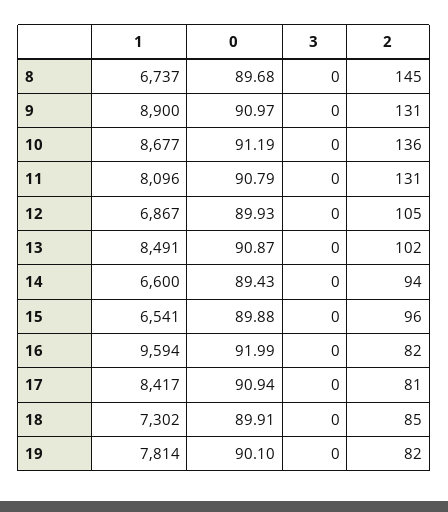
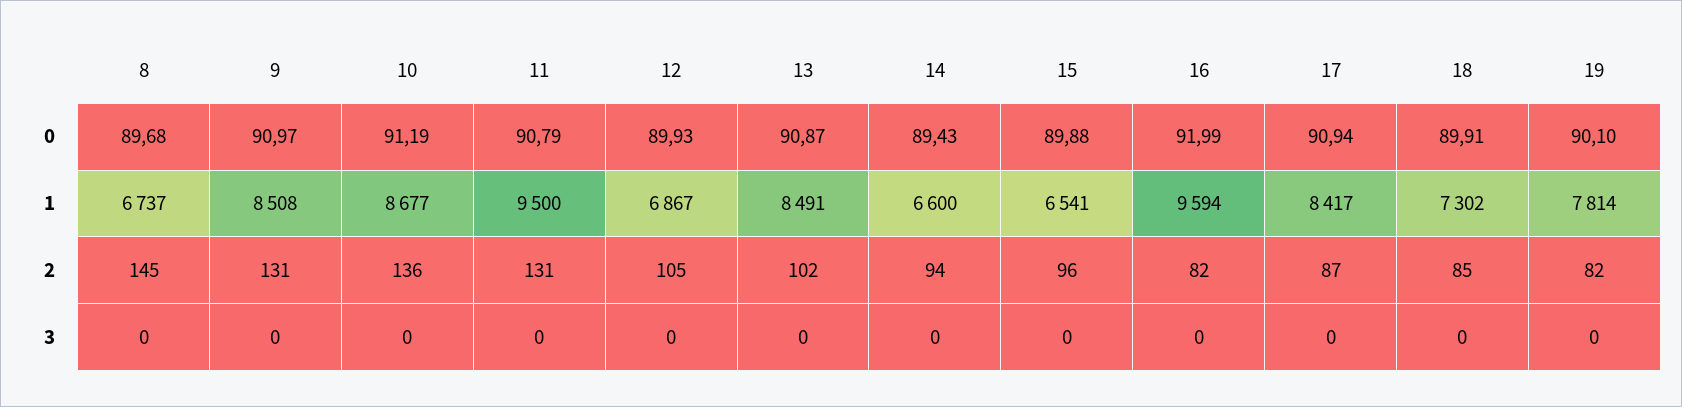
1, 9: 8900 -> 8508
1, 11: 8096 -> 9500
2, 17: 81 -> 87

